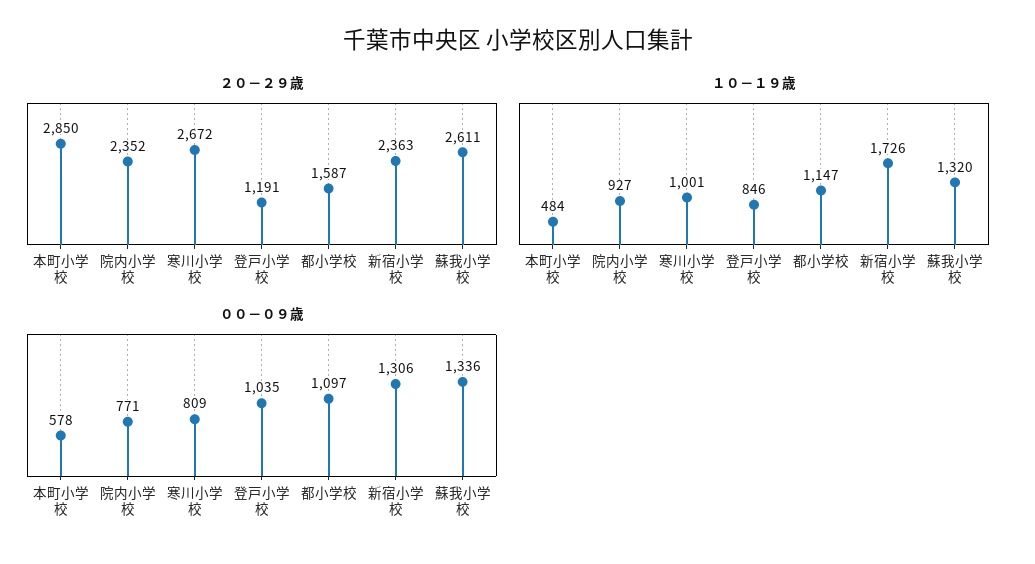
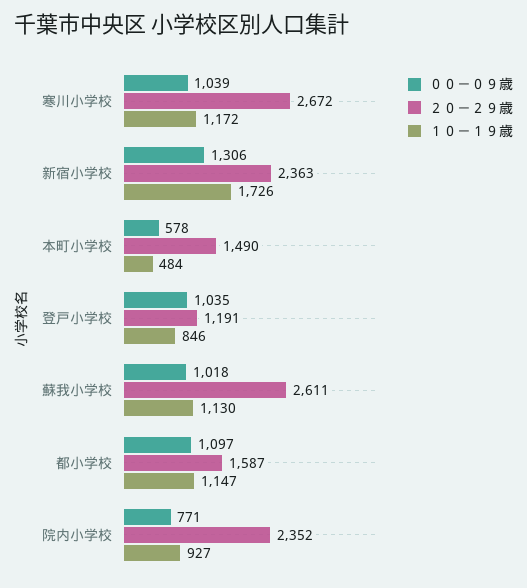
２０－２９歳, 本町小学校: 2850 -> 1490
１０－１９歳, 寒川小学校: 1001 -> 1172
１０－１９歳, 蘇我小学校: 1320 -> 1130
００－０９歳, 寒川小学校: 809 -> 1039
００－０９歳, 蘇我小学校: 1336 -> 1018

